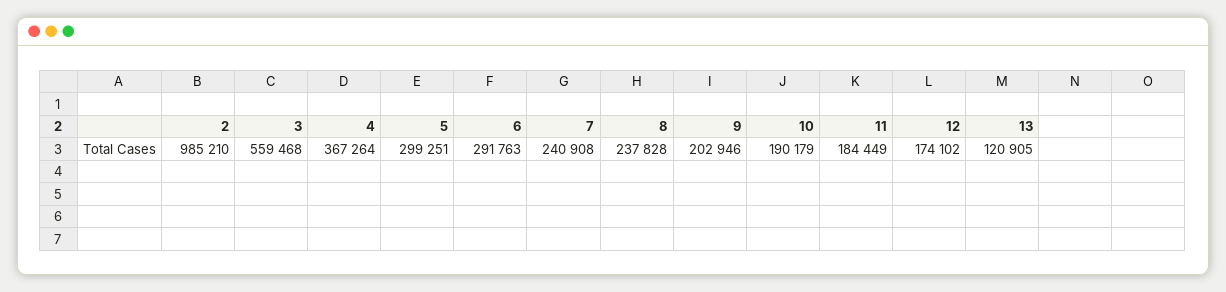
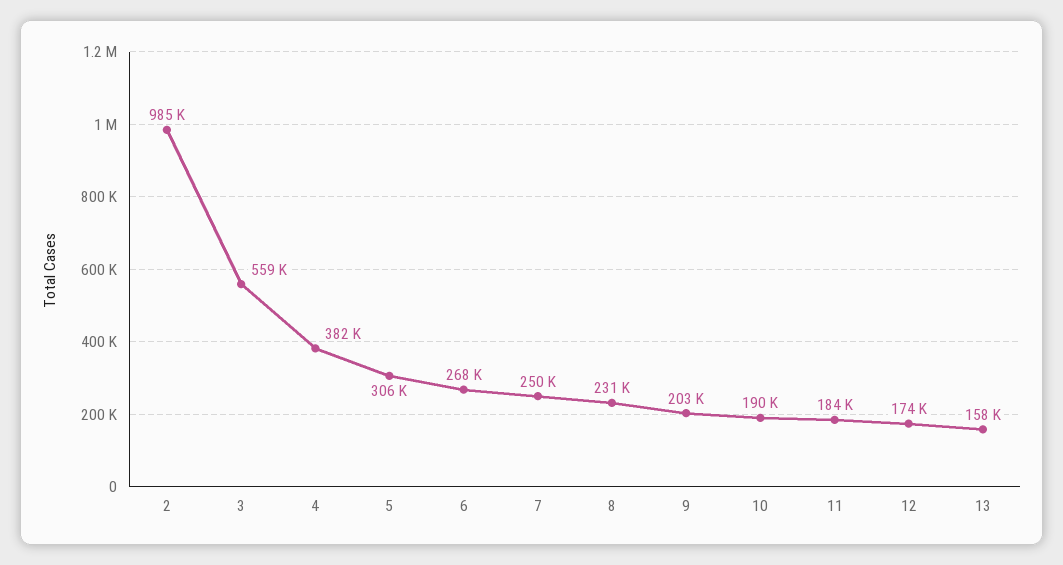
4: 367264 -> 382000
5: 299251 -> 306000
6: 291763 -> 268000
7: 240908 -> 250000
8: 237828 -> 231000
13: 120905 -> 158000

